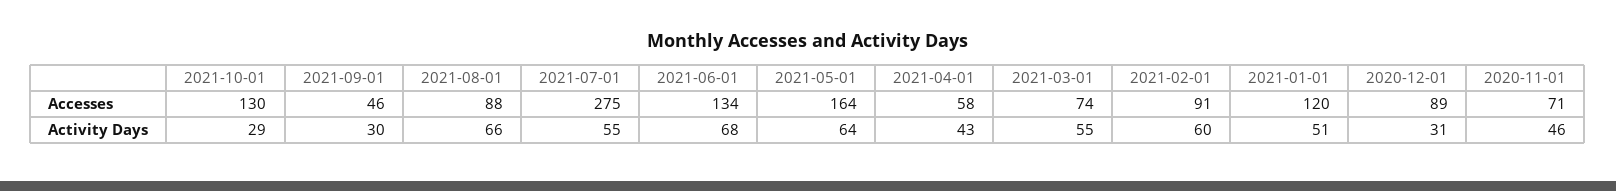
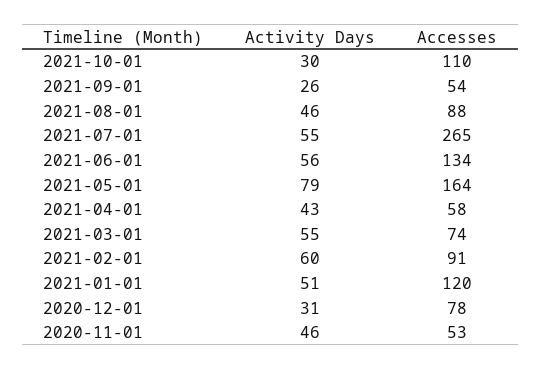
2021-10-01, Accesses: 130 -> 110
2021-09-01, Accesses: 46 -> 54
2021-07-01, Accesses: 275 -> 265
2020-12-01, Accesses: 89 -> 78
2020-11-01, Accesses: 71 -> 53
2021-10-01, Activity Days: 29 -> 30
2021-09-01, Activity Days: 30 -> 26
2021-08-01, Activity Days: 66 -> 46
2021-06-01, Activity Days: 68 -> 56
2021-05-01, Activity Days: 64 -> 79

